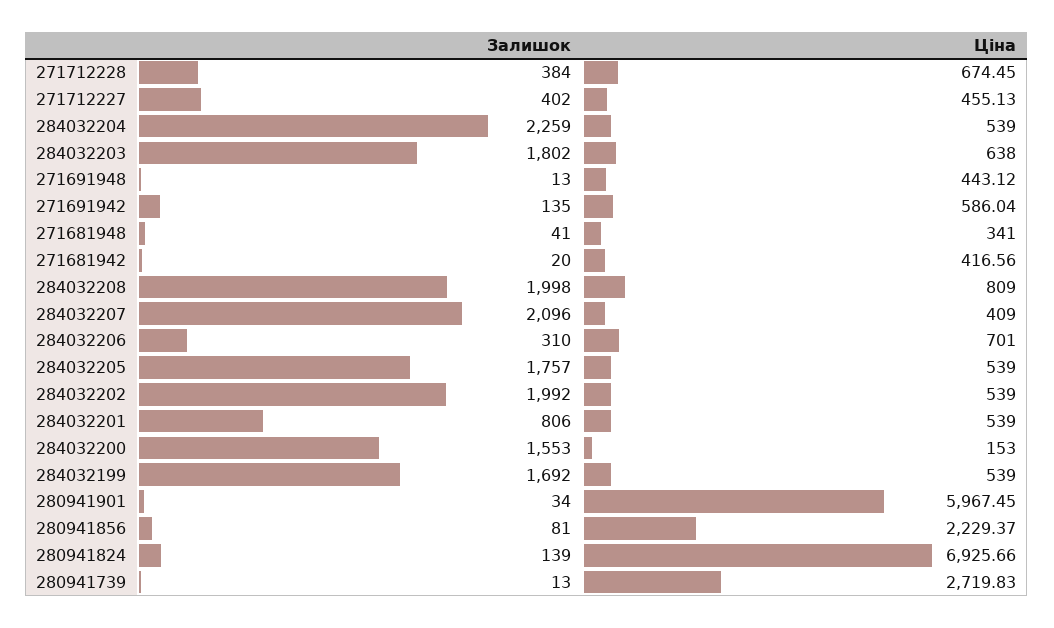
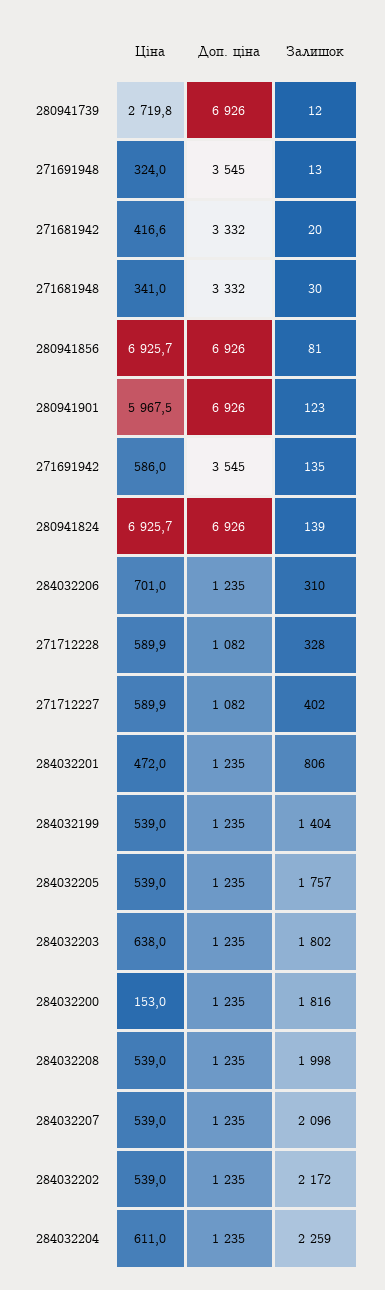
Залишок, 271712228: 384 -> 328
Ціна, 271712228: 674.45 -> 589.9
Ціна, 271712227: 455.13 -> 589.9
Ціна, 284032204: 539 -> 611
Ціна, 271691948: 443.12 -> 324
Залишок, 271681948: 41 -> 30
Ціна, 284032208: 809 -> 539
Ціна, 284032207: 409 -> 539
Залишок, 284032202: 1992 -> 2172
Ціна, 284032201: 539 -> 472
Залишок, 284032200: 1553 -> 1816
Залишок, 284032199: 1692 -> 1404
Залишок, 280941901: 34 -> 123
Ціна, 280941856: 2229.37 -> 6925.7
Залишок, 280941739: 13 -> 12
Доп. ціна, 280941739: none -> 6926
Доп. ціна, 271691948: none -> 3545
Доп. ціна, 271681942: none -> 3332
Доп. ціна, 271681948: none -> 3332
Доп. ціна, 280941856: none -> 6926
Доп. ціна, 280941901: none -> 6926
Доп. ціна, 271691942: none -> 3545
Доп. ціна, 280941824: none -> 6926
Доп. ціна, 284032206: none -> 1235
Доп. ціна, 271712228: none -> 1082
Доп. ціна, 271712227: none -> 1082
Доп. ціна, 284032201: none -> 1235
Доп. ціна, 284032199: none -> 1235
Доп. ціна, 284032205: none -> 1235
Доп. ціна, 284032203: none -> 1235
Доп. ціна, 284032200: none -> 1235
Доп. ціна, 284032208: none -> 1235
Доп. ціна, 284032207: none -> 1235
Доп. ціна, 284032202: none -> 1235
Доп. ціна, 284032204: none -> 1235

